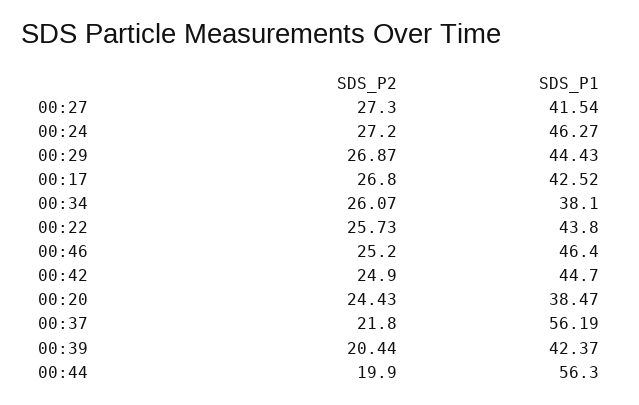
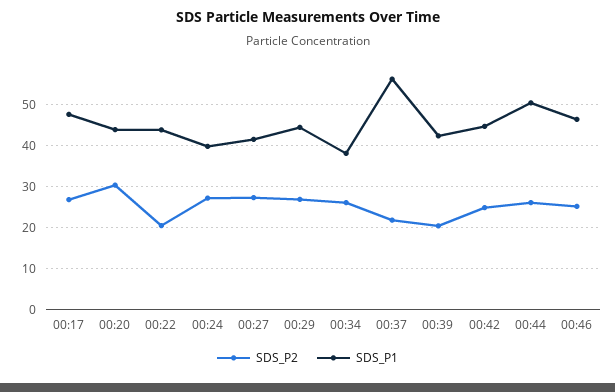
SDS_P1, 00:24: 46.27 -> 40
SDS_P1, 00:17: 42.52 -> 48
SDS_P2, 00:22: 25.73 -> 20
SDS_P2, 00:20: 24.43 -> 30
SDS_P1, 00:20: 38.47 -> 44
SDS_P2, 00:44: 19.9 -> 26
SDS_P1, 00:44: 56.3 -> 50

